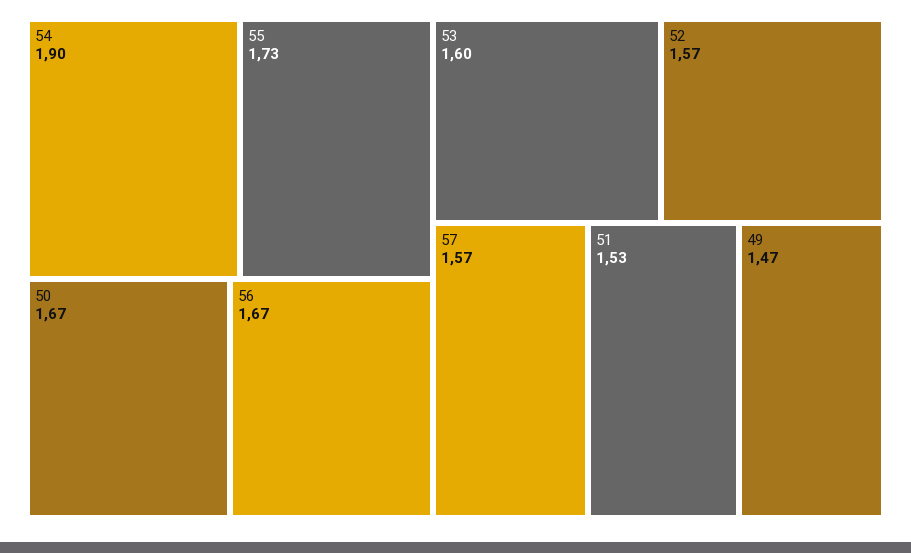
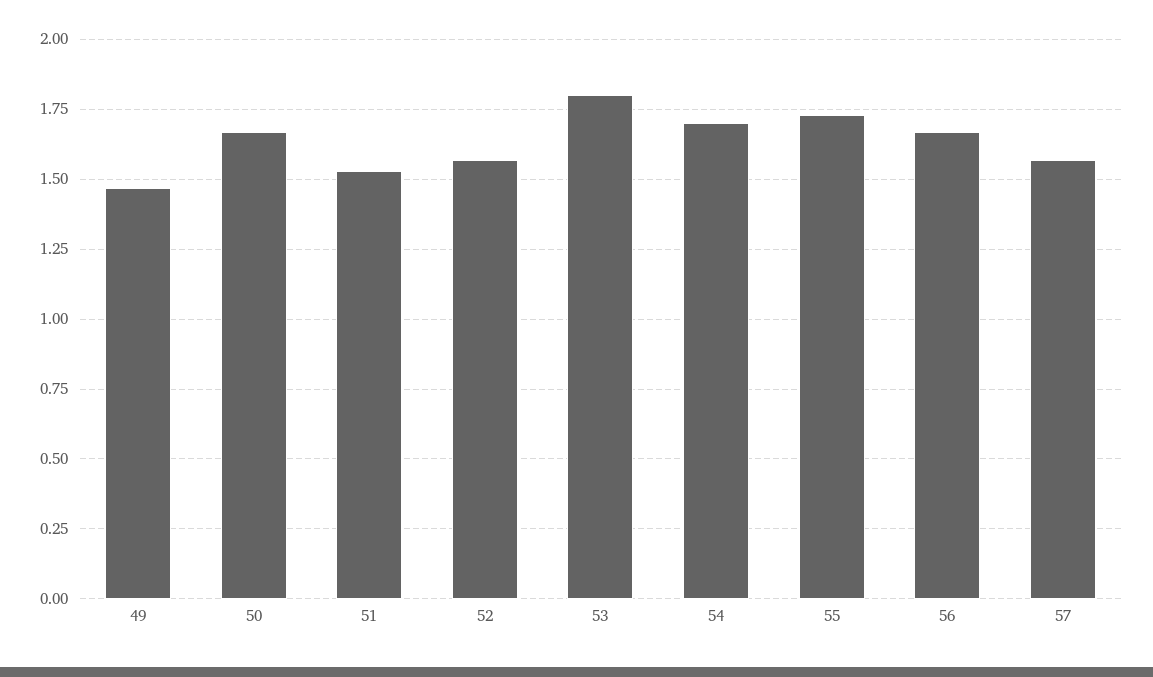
54: 1.9 -> 1.7
53: 1.6 -> 1.8

